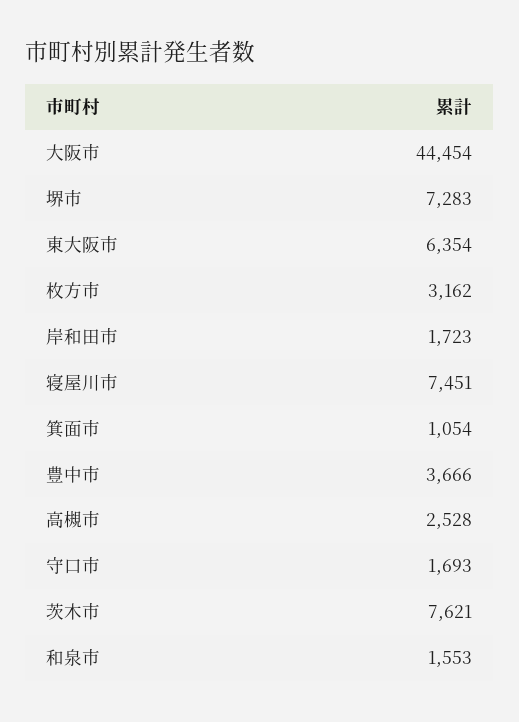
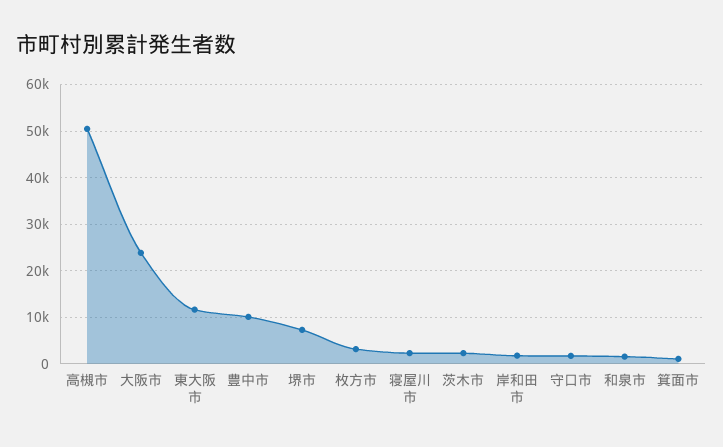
大阪市: 44454 -> 24000
東大阪市: 6354 -> 12000
寝屋川市: 7451 -> 2000
豊中市: 3666 -> 10000
高槻市: 2528 -> 50000
茨木市: 7621 -> 2000

